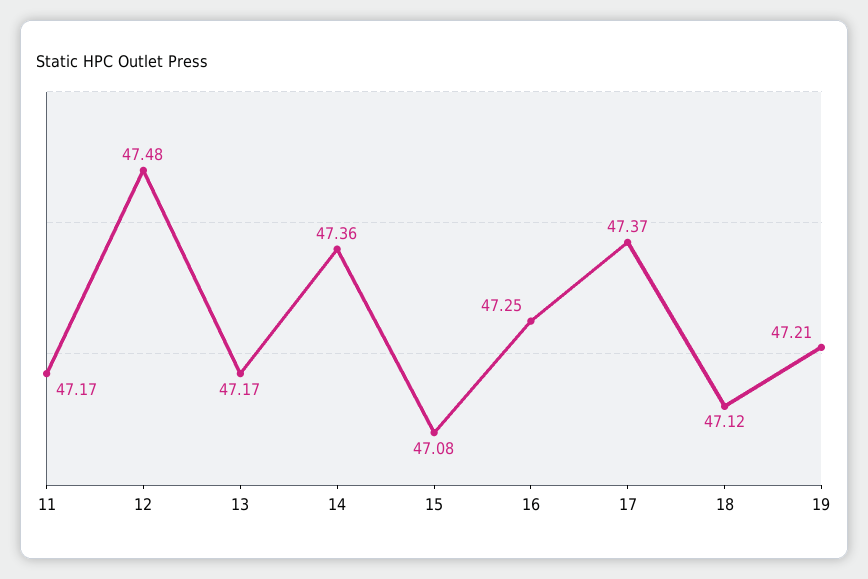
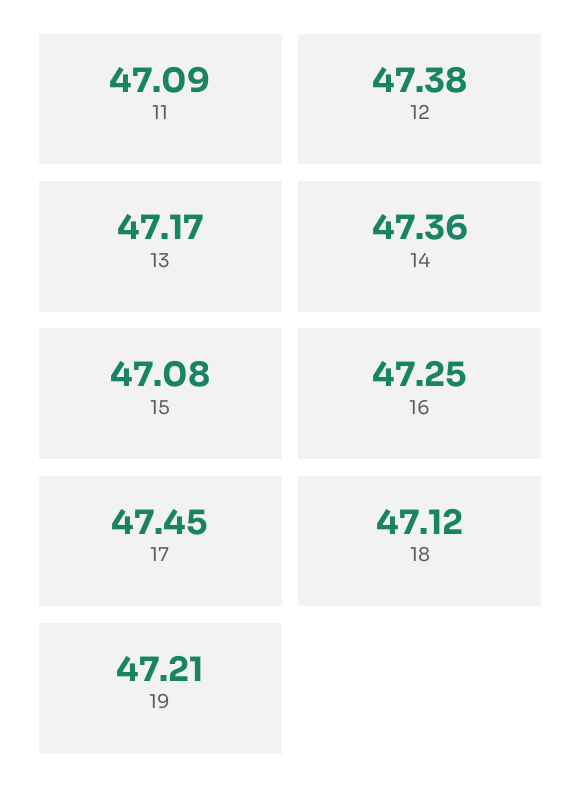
11: 47.17 -> 47.09
12: 47.48 -> 47.38
17: 47.37 -> 47.45

